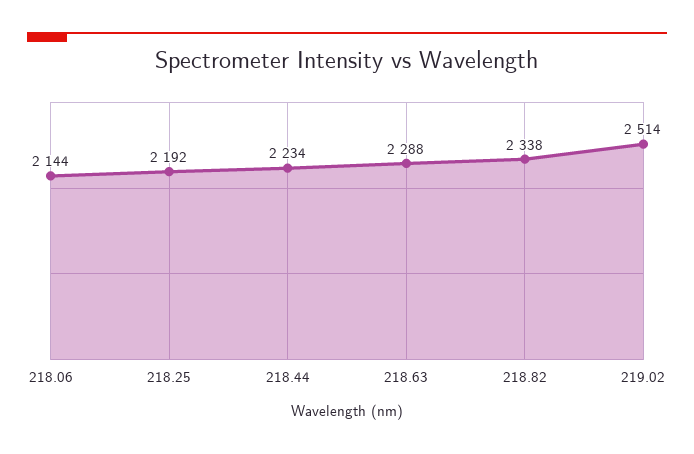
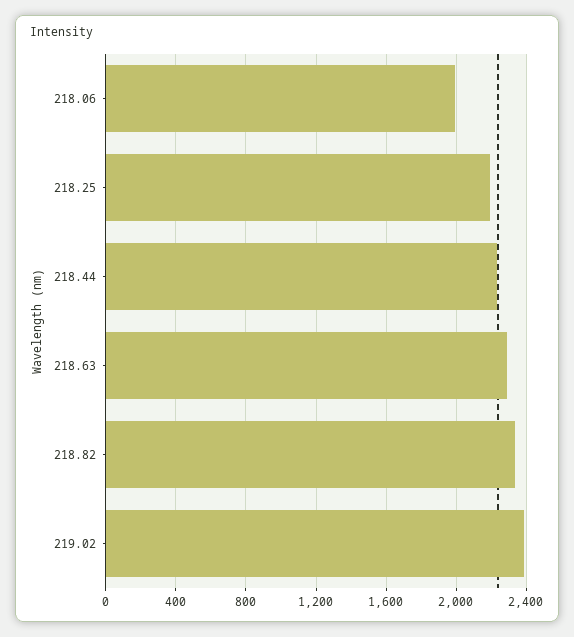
218.06: 2144 -> 2000
219.02: 2514 -> 2400

